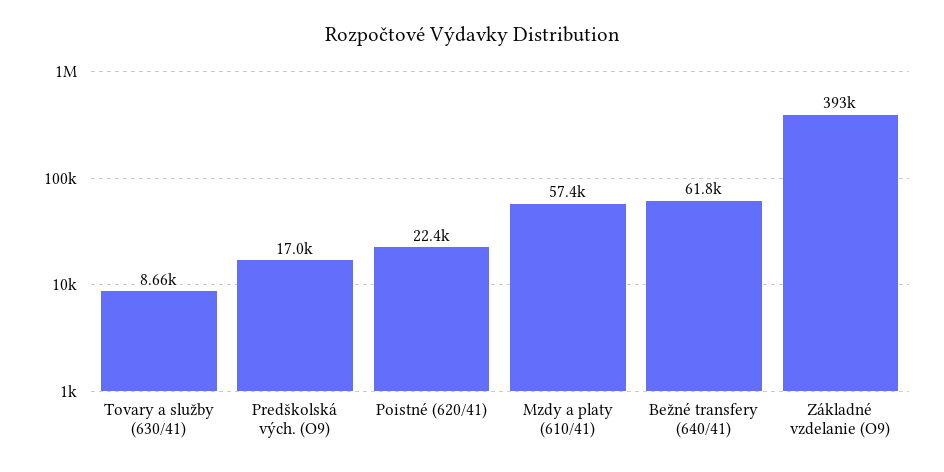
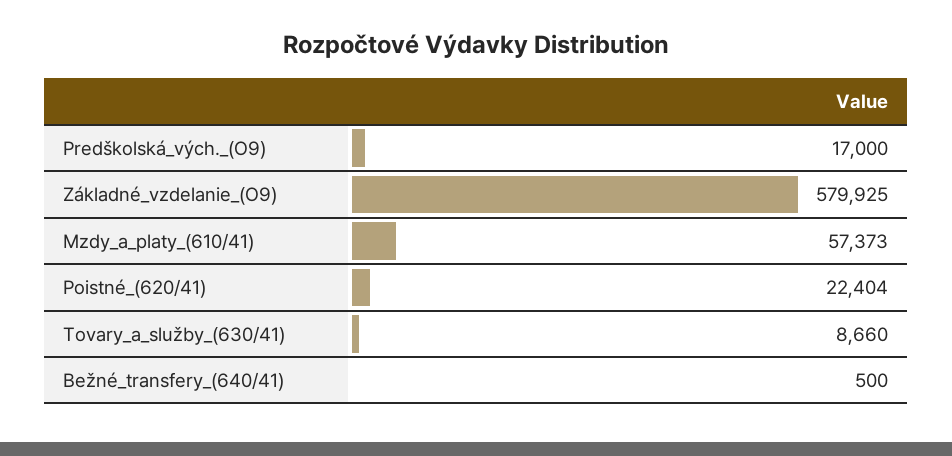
Bežné transfery (640/41): 61800 -> 500
Základné vzdelanie (O9): 393000 -> 579925

